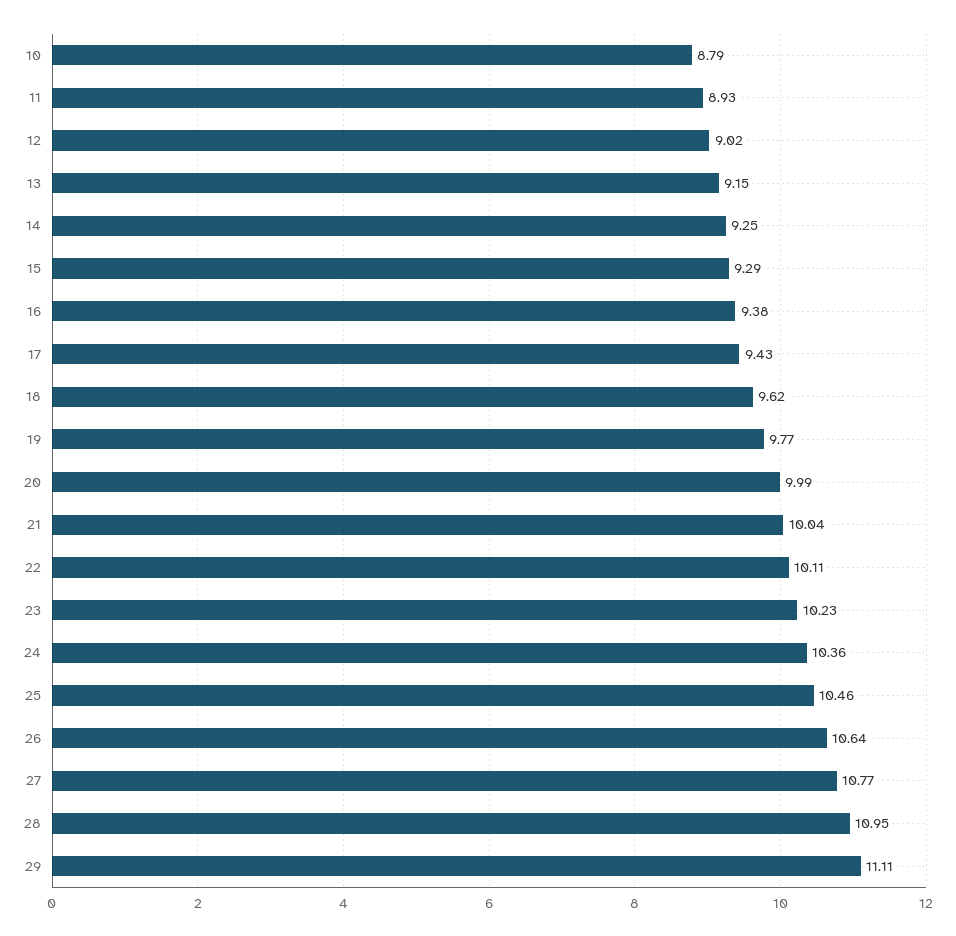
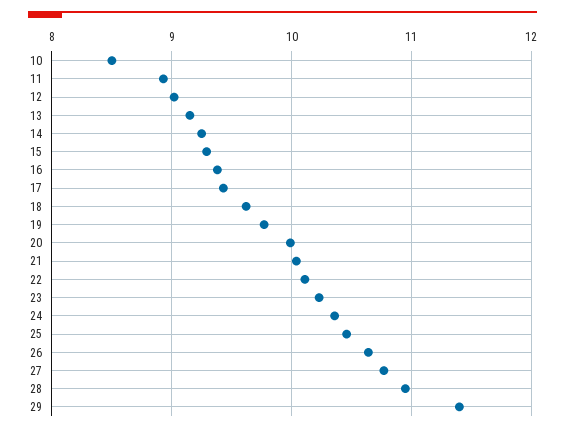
10: 8.79 -> 8.5
29: 11.11 -> 11.4

